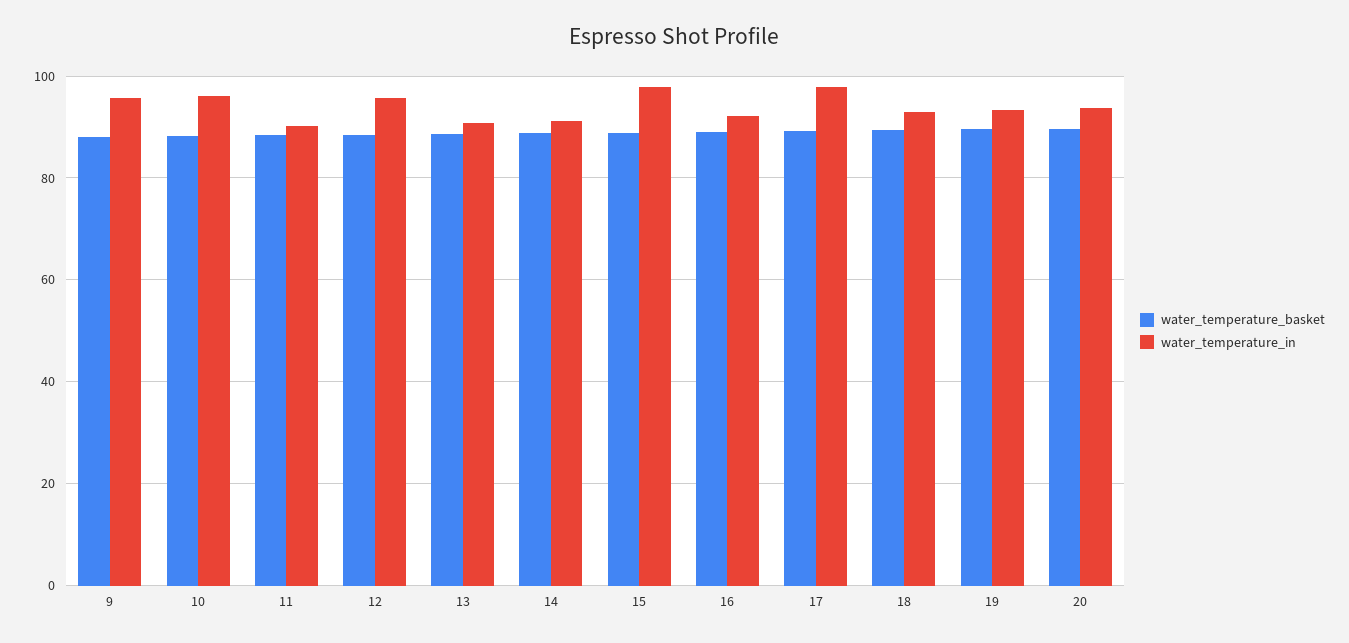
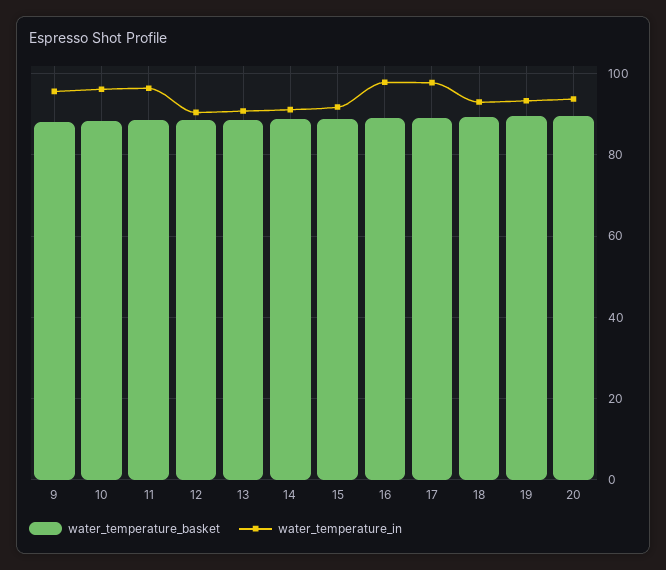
water_temperature_in, 11: 90 -> 96
water_temperature_in, 12: 96 -> 90
water_temperature_in, 15: 98 -> 92
water_temperature_in, 16: 92 -> 98

